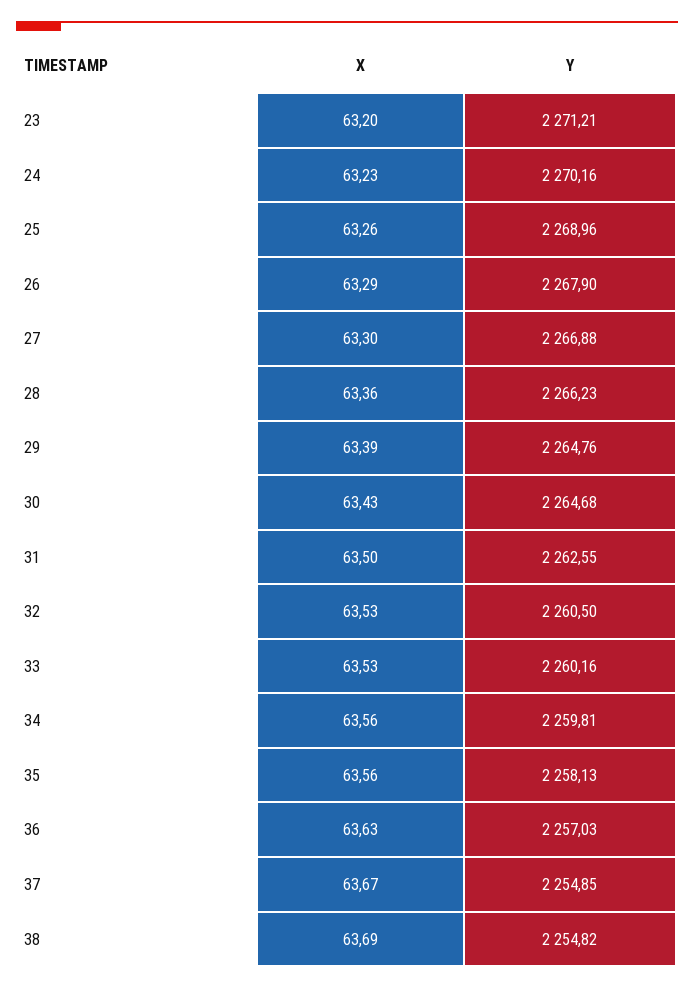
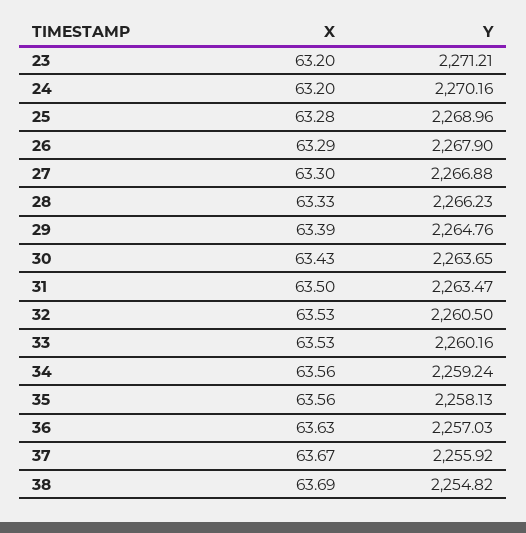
X, 24: 63.23 -> 63.2
X, 25: 63.26 -> 63.28
X, 28: 63.36 -> 63.33
Y, 30: 2264.68 -> 2263.65
Y, 31: 2262.55 -> 2263.47
Y, 34: 2259.81 -> 2259.24
Y, 37: 2254.85 -> 2255.92

